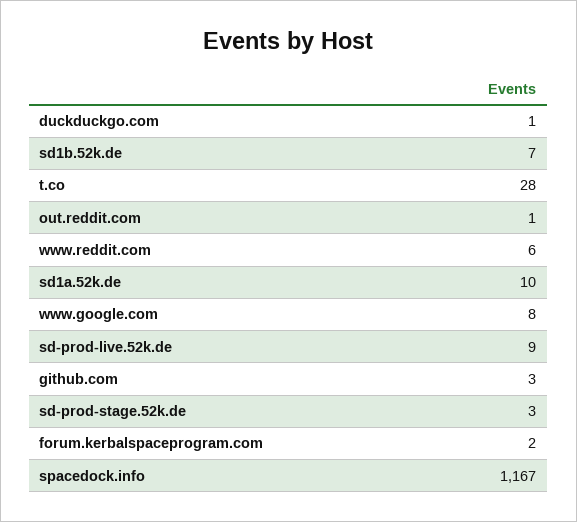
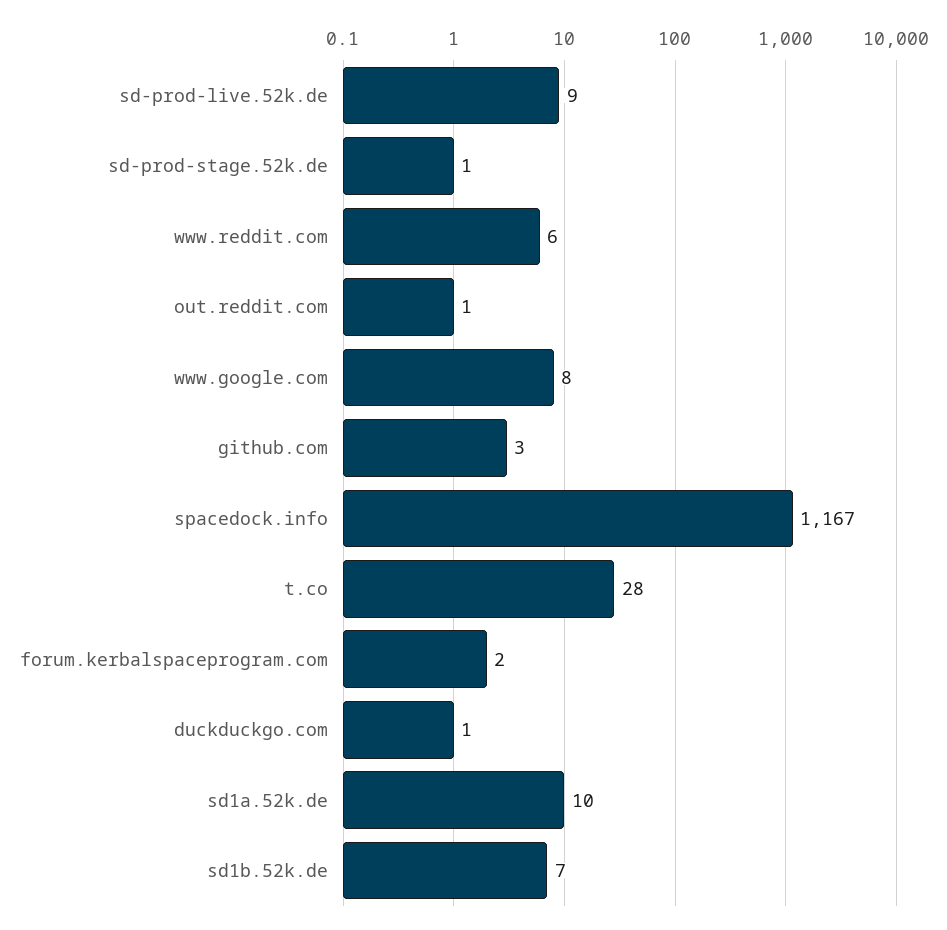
sd-prod-stage.52k.de: 3 -> 1

